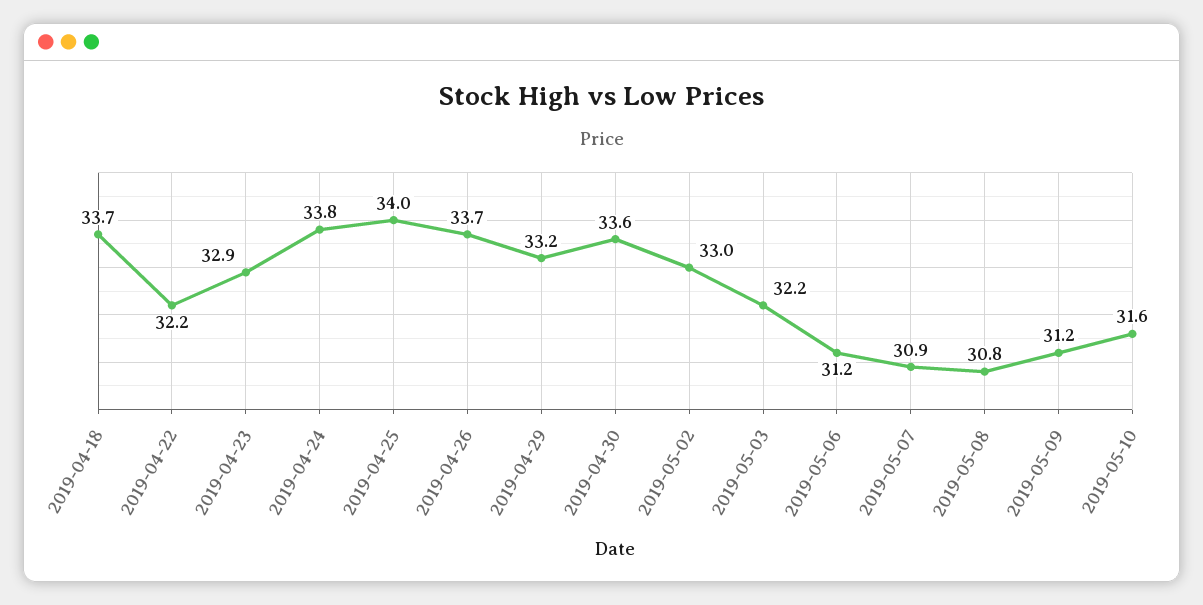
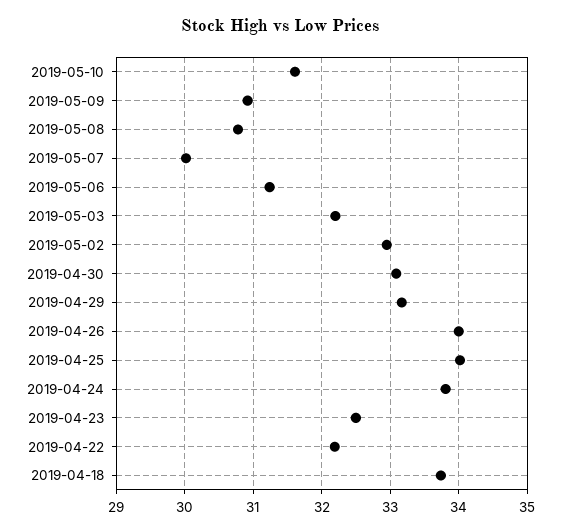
2019-04-23: 32.9 -> 32.5
2019-04-26: 33.7 -> 34
2019-04-30: 33.6 -> 33.1
2019-05-07: 30.9 -> 30
2019-05-09: 31.2 -> 30.9

